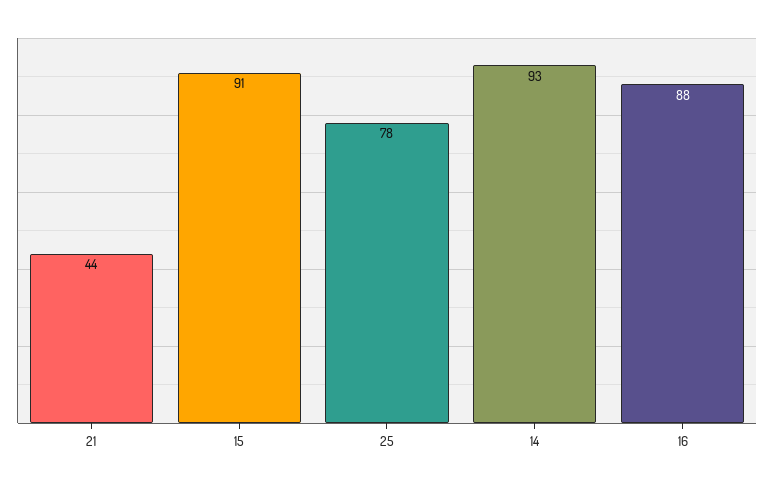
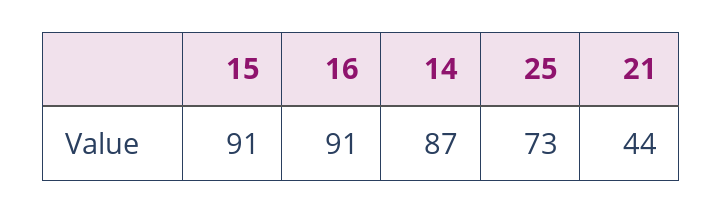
25: 78 -> 73
14: 93 -> 87
16: 88 -> 91

